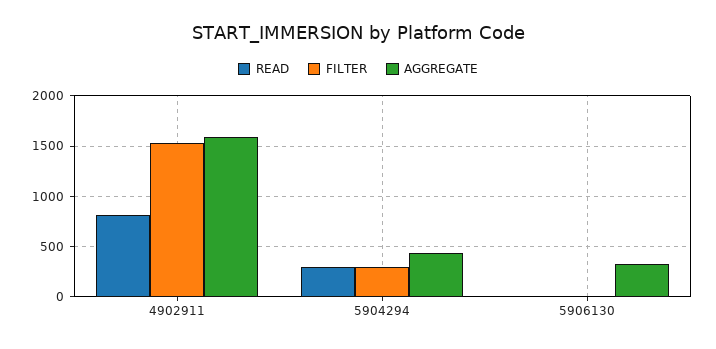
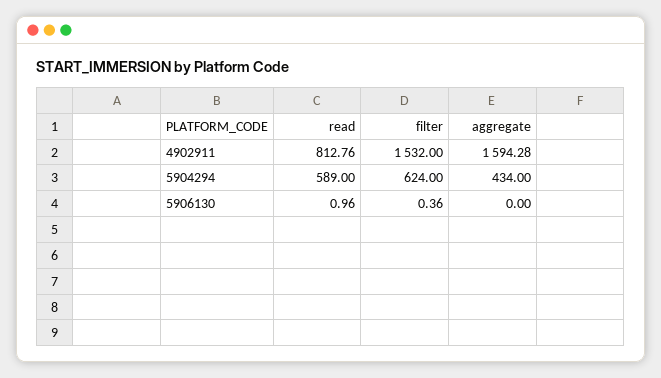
READ, 5904294: 300 -> 589
FILTER, 5904294: 300 -> 624
AGGREGATE, 5906130: 300 -> 0

